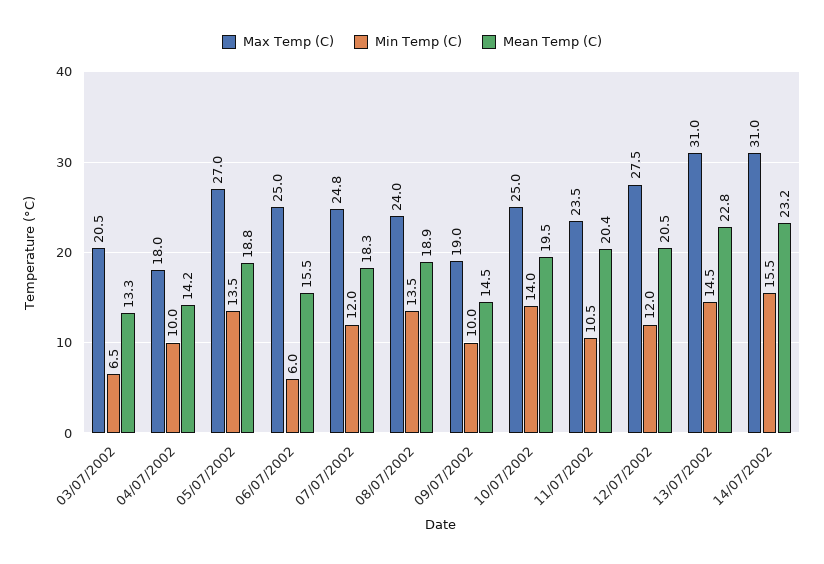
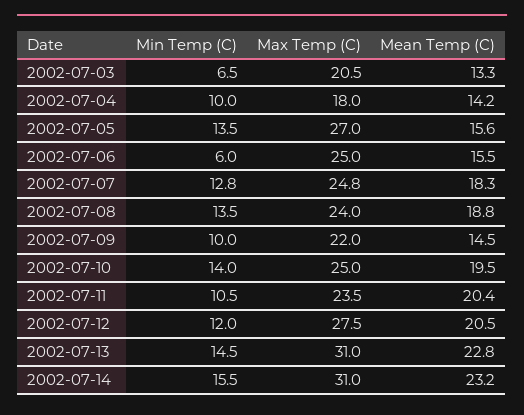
Mean Temp (C), 05/07/2002: 18.8 -> 15.6
Min Temp (C), 07/07/2002: 12 -> 12.8
Mean Temp (C), 08/07/2002: 18.9 -> 18.8
Max Temp (C), 09/07/2002: 19 -> 22

